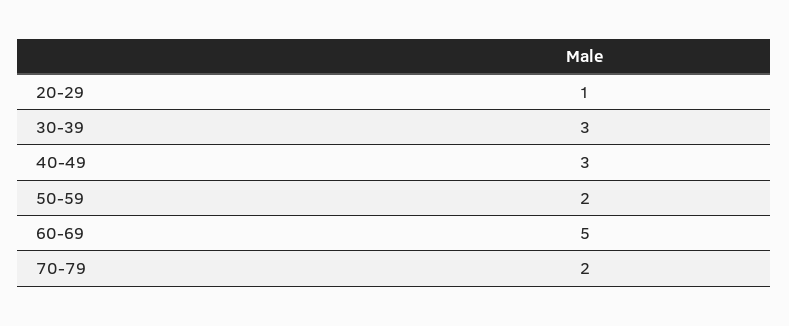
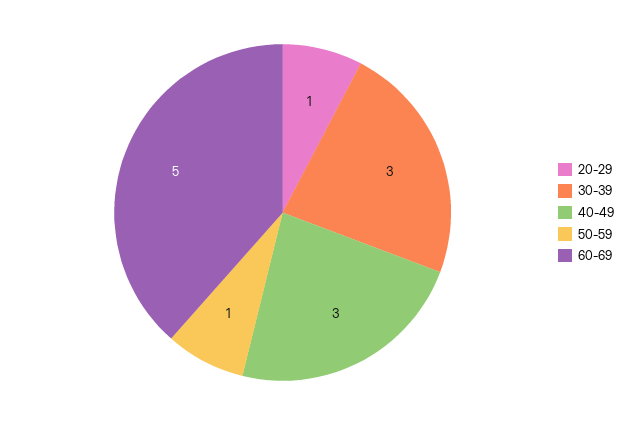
50-59: 2 -> 1
70-79: 2 -> none

